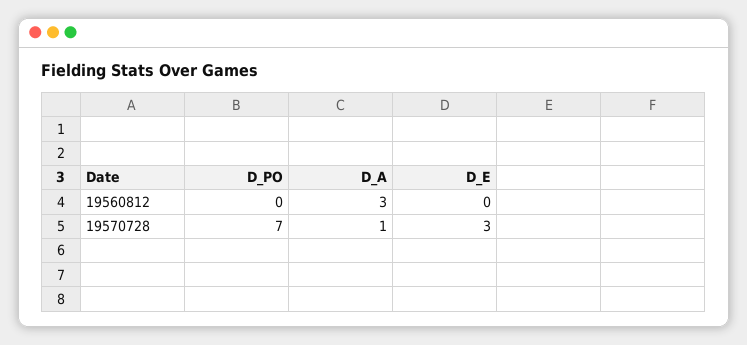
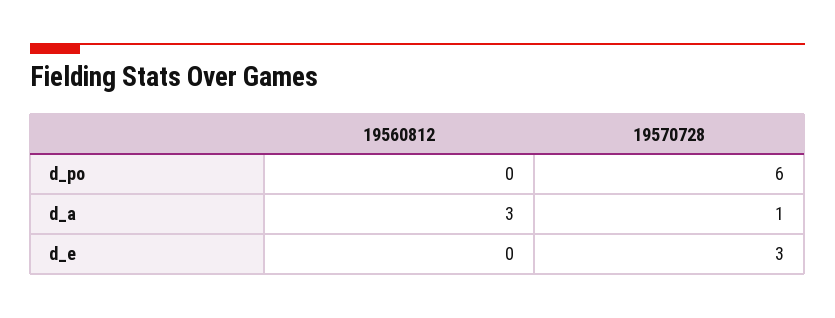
D_PO, 19570728: 7 -> 6

